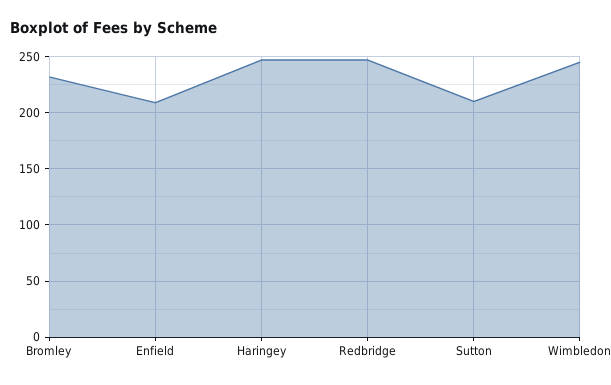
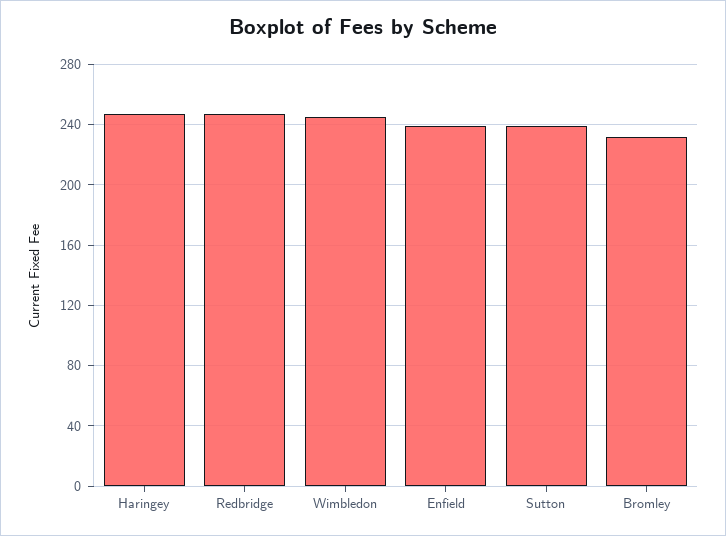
Enfield: 210 -> 240
Sutton: 210 -> 240

